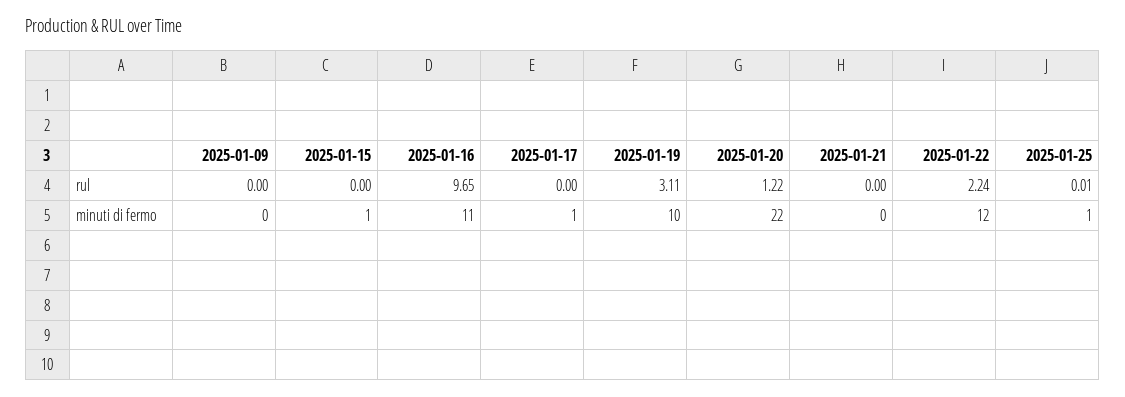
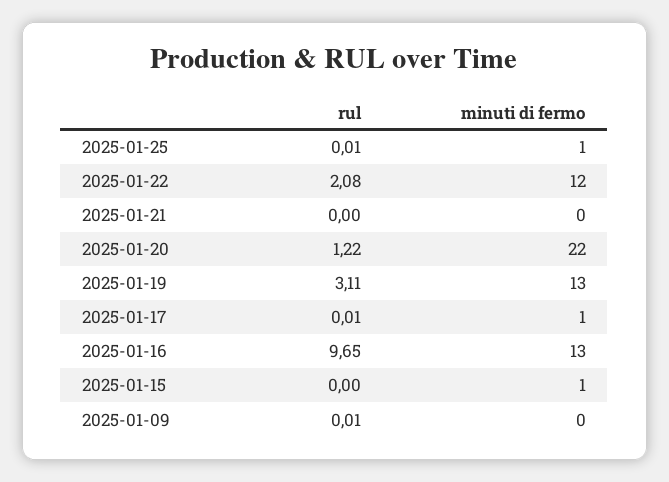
2025-01-09, rul: 0 -> 0.01
2025-01-17, rul: 0 -> 0.01
2025-01-22, rul: 2.24 -> 2.08
2025-01-16, minuti di fermo: 11 -> 13
2025-01-19, minuti di fermo: 10 -> 13

